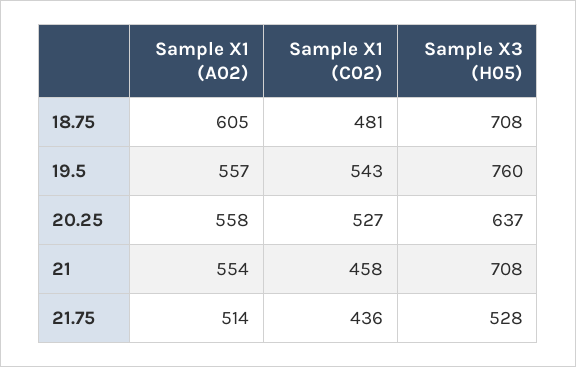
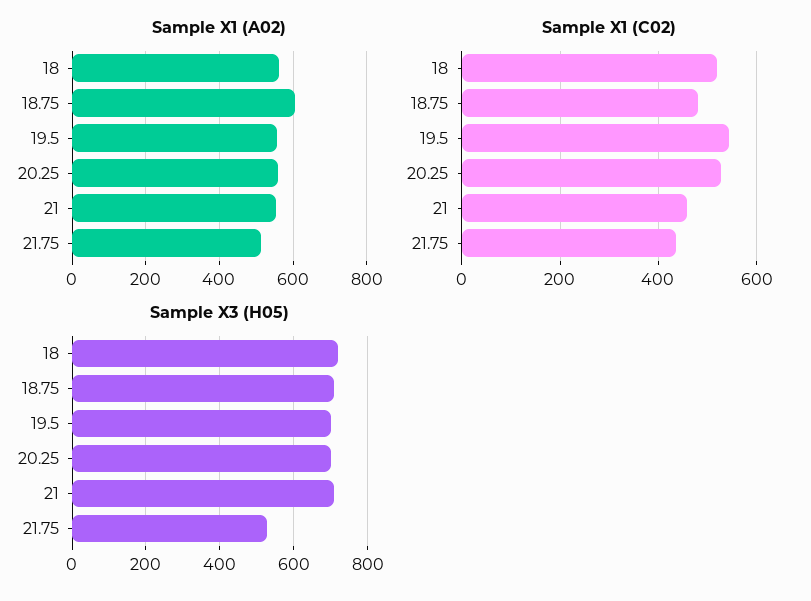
Sample X3 (H05), 19.5: 760 -> 700
Sample X3 (H05), 20.25: 637 -> 700
Sample X1 (A02), 18: none -> 560
Sample X1 (C02), 18: none -> 520
Sample X3 (H05), 18: none -> 720

